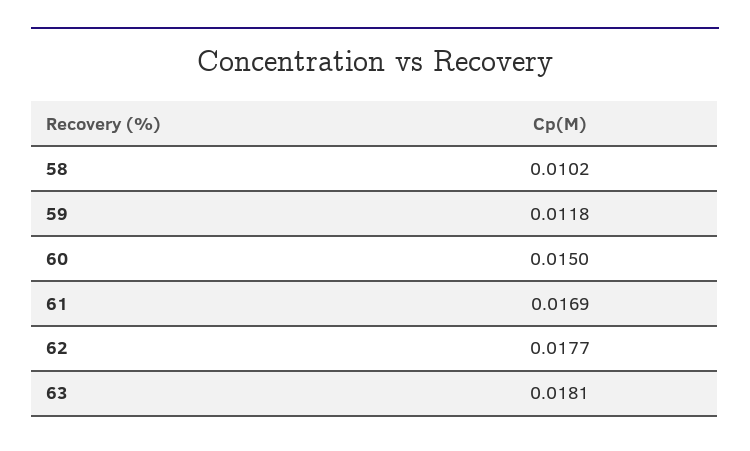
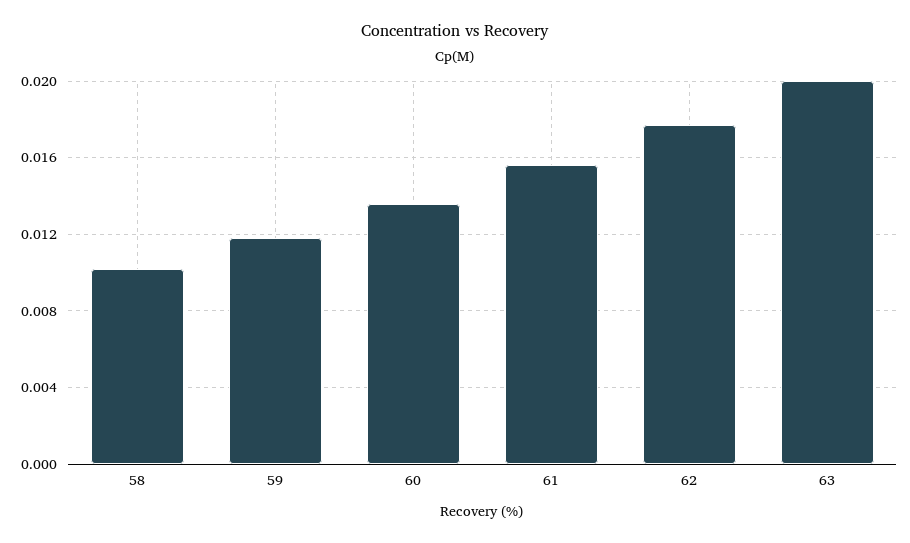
60: 0.015 -> 0.0135
61: 0.0169 -> 0.0155
63: 0.0181 -> 0.02

